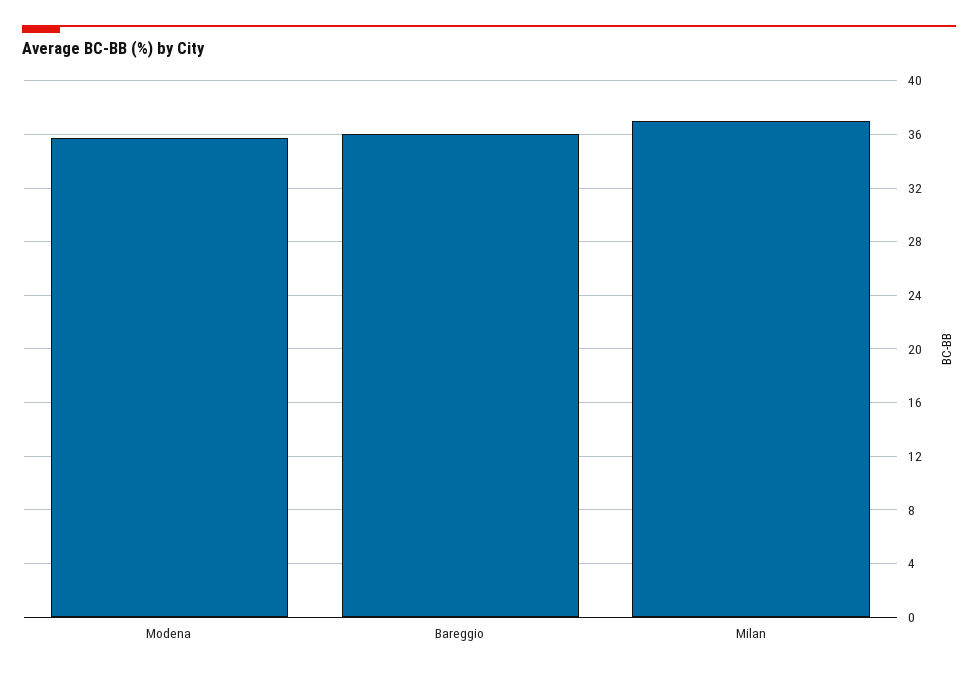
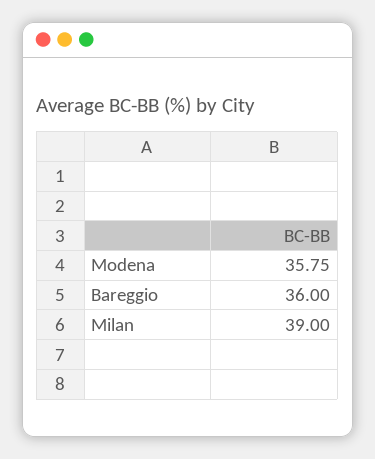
Milan: 37 -> 39

